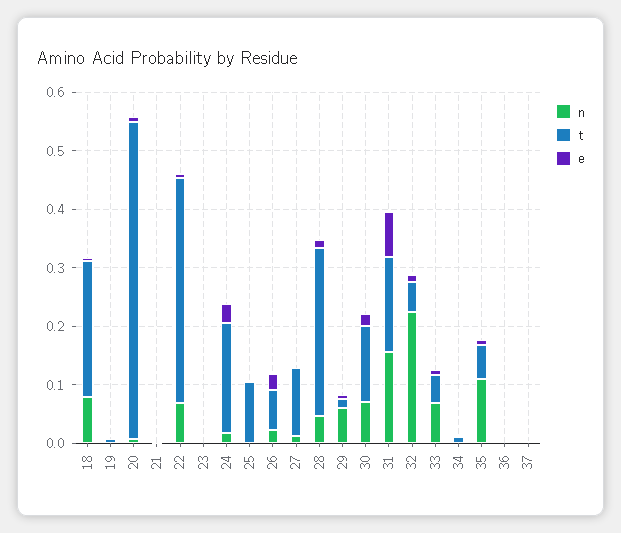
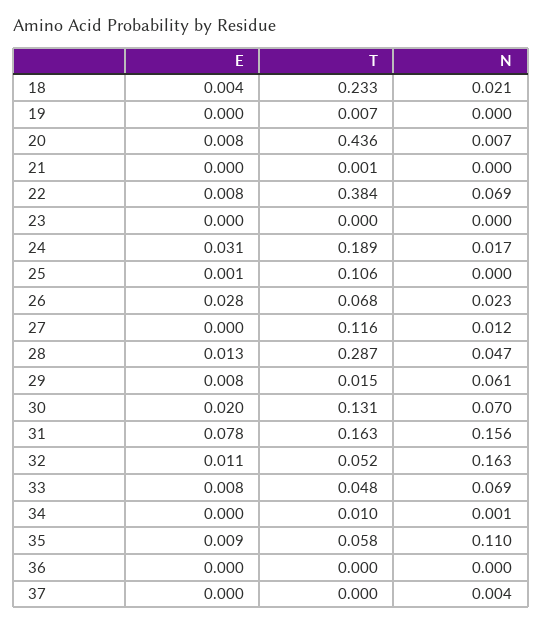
n, 18: 0.08 -> 0.021
t, 20: 0.54 -> 0.436
n, 32: 0.22 -> 0.163

